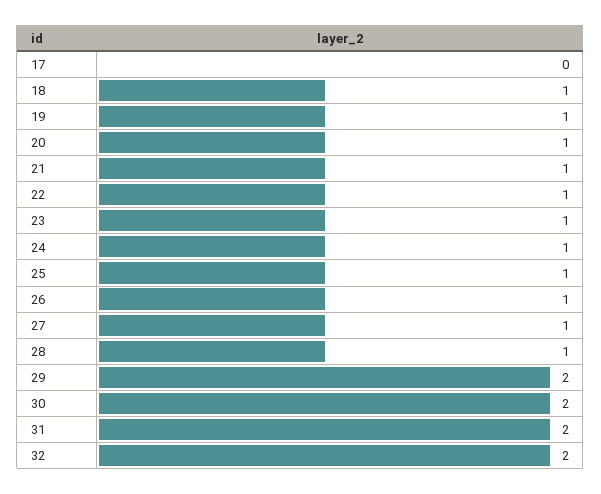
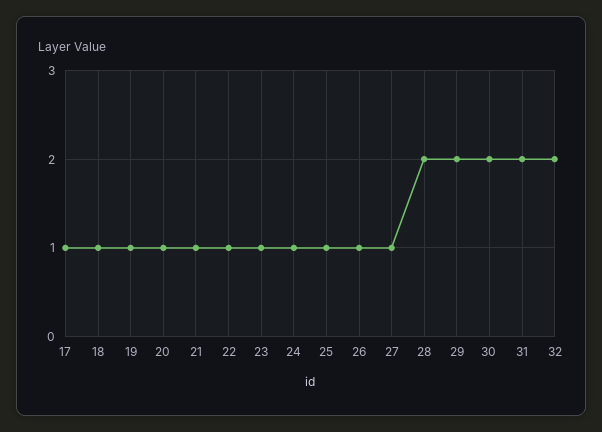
17: 0 -> 1
28: 1 -> 2

